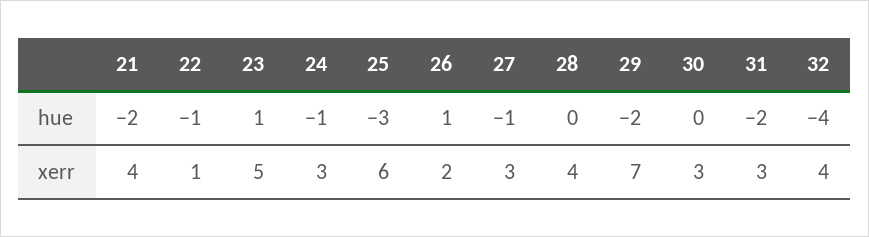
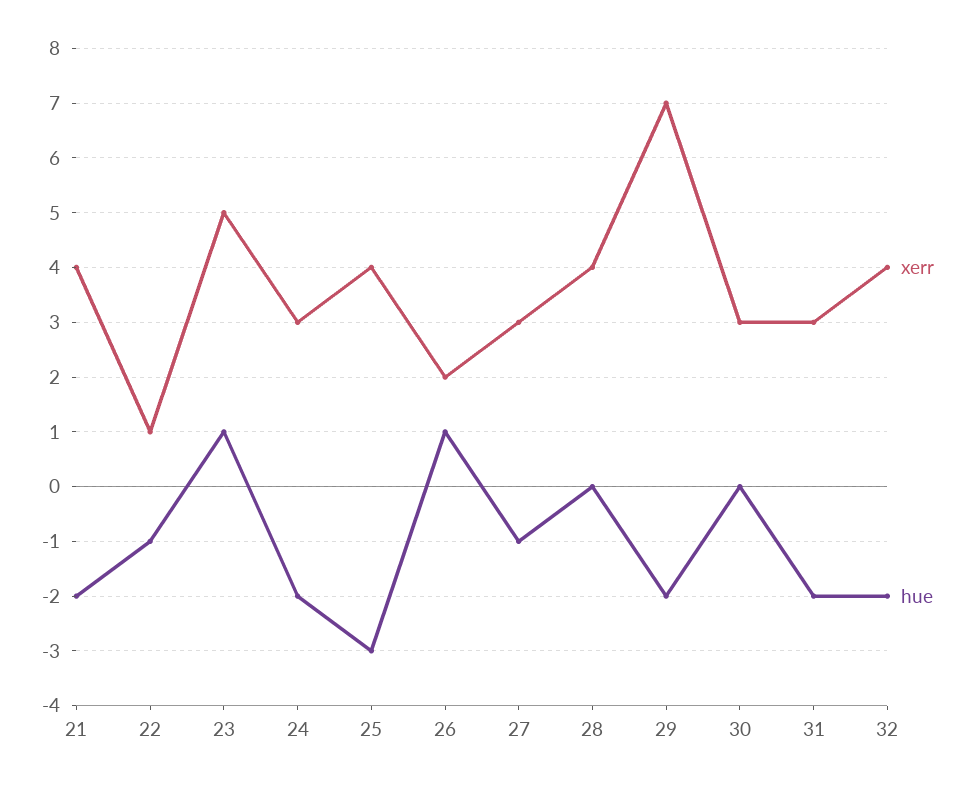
hue, 24: -1 -> -2
hue, 32: -4 -> -2
xerr, 25: 6 -> 4

